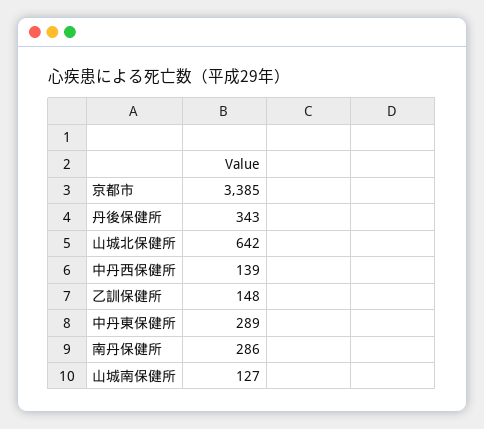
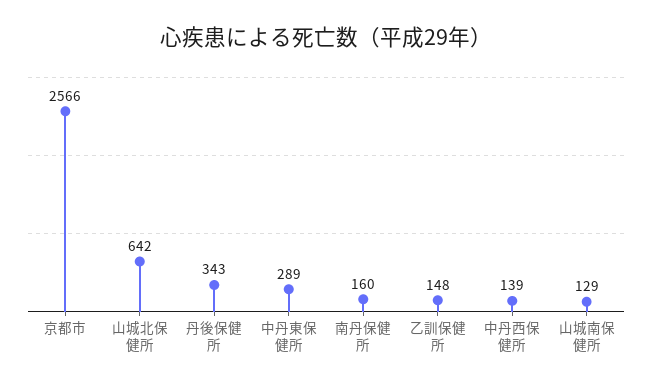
京都市: 3385 -> 2566
南丹保健所: 286 -> 160
山城南保健所: 127 -> 129

